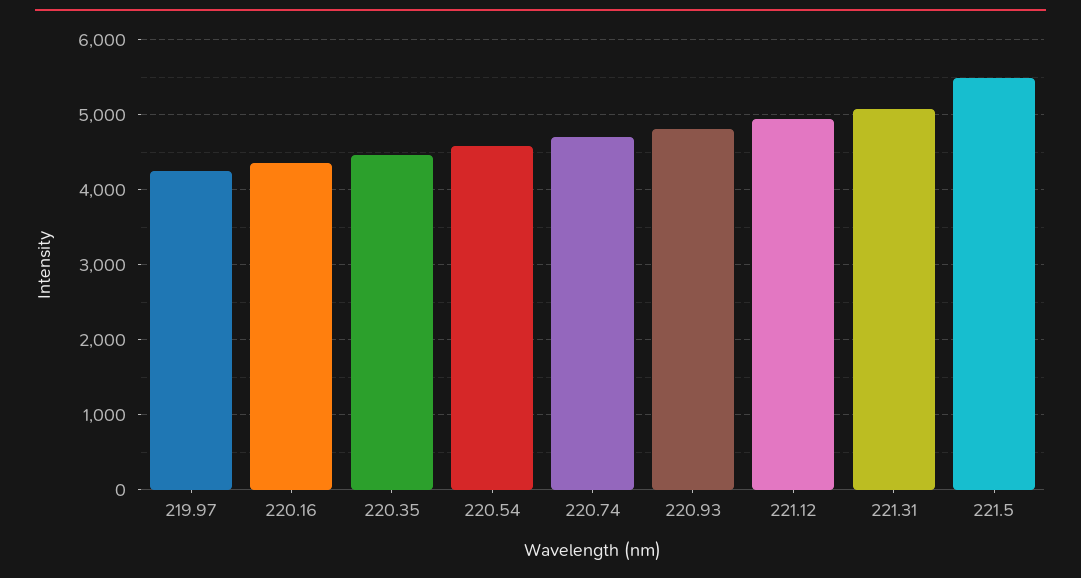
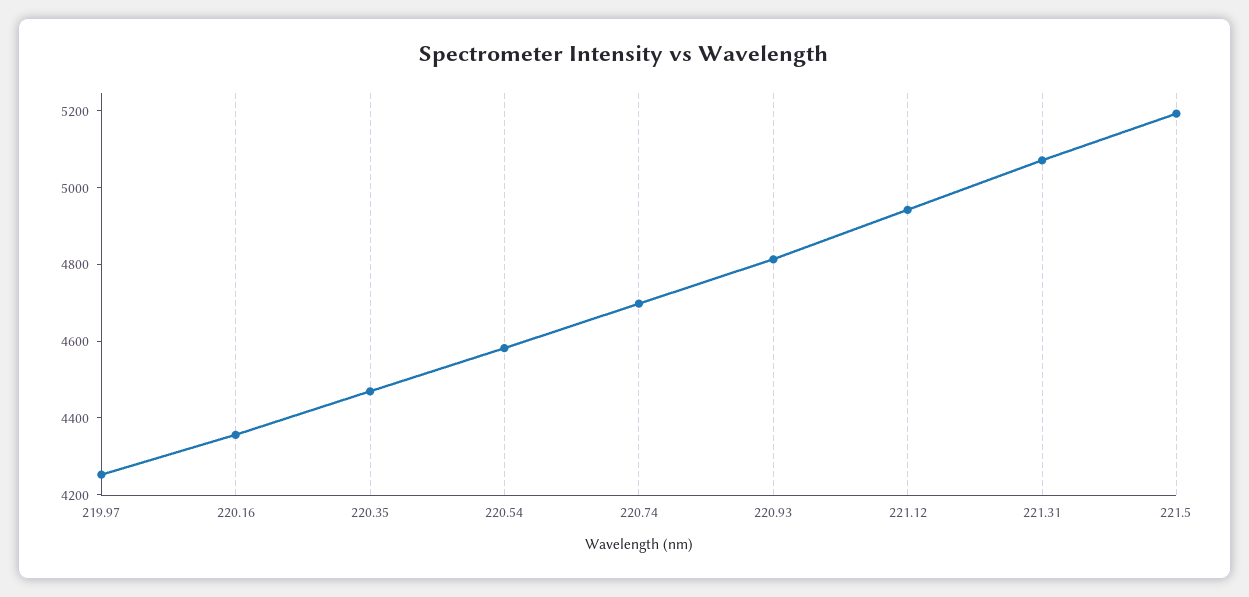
221.5: 5500 -> 5200

